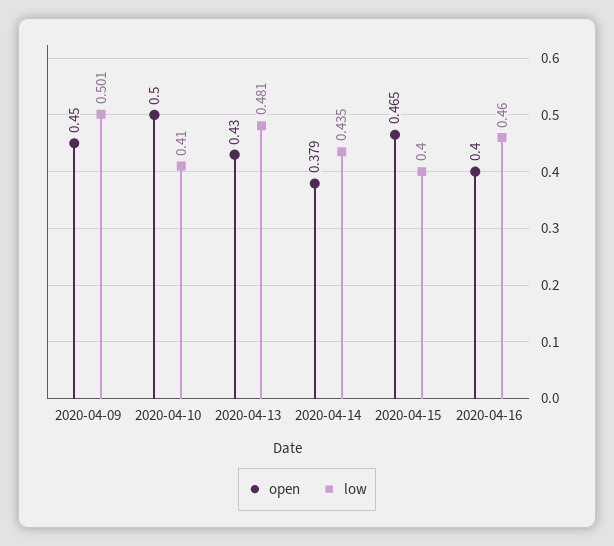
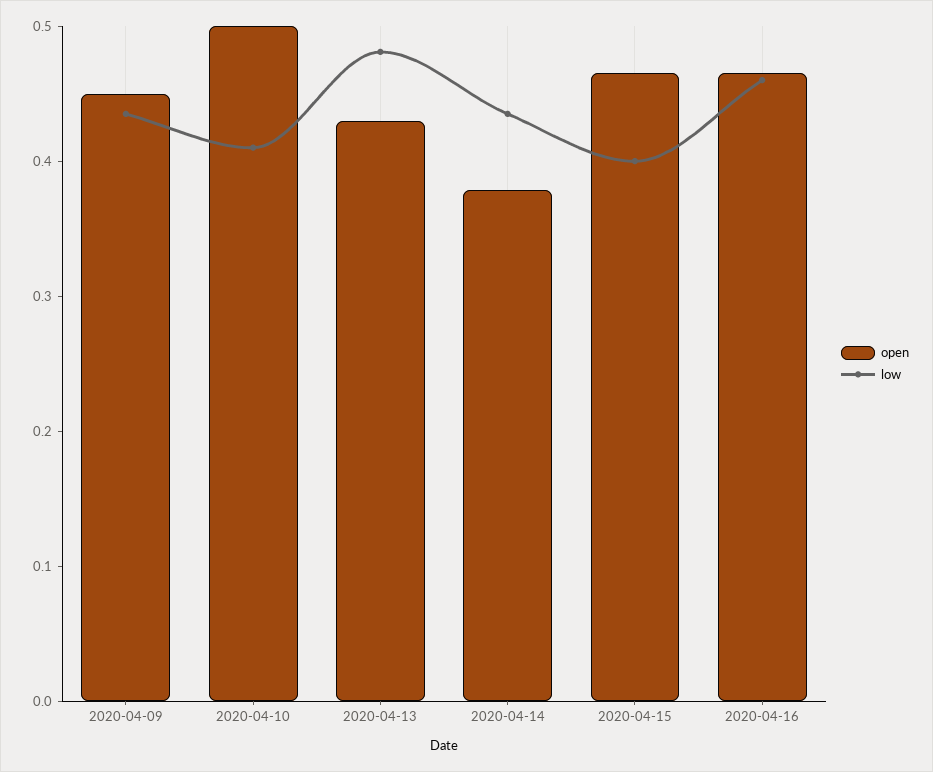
low, 2020-04-09: 0.501 -> 0.44
open, 2020-04-16: 0.4 -> 0.46

